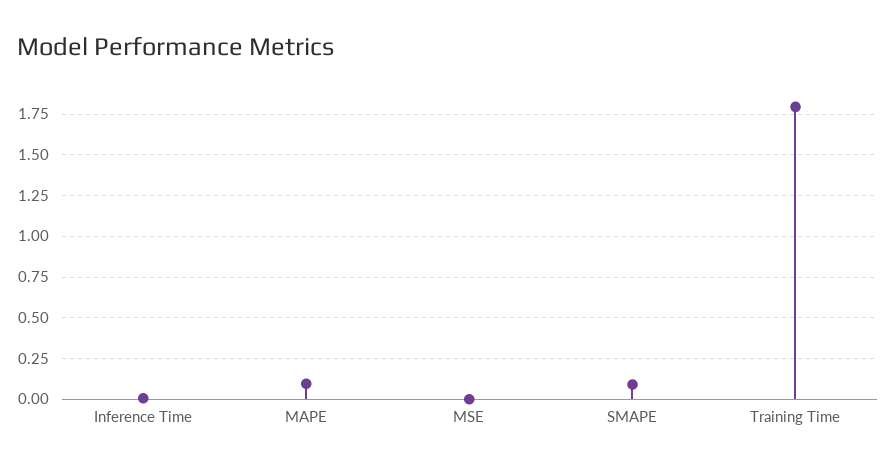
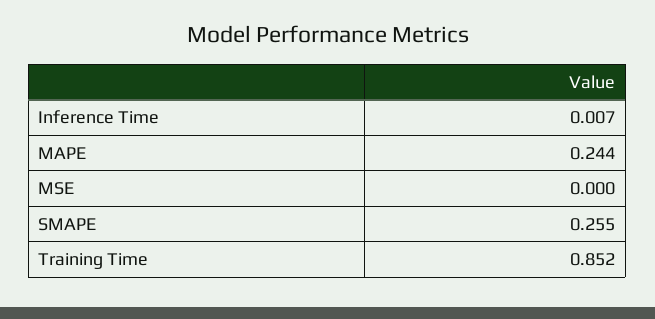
MAPE: 0.1 -> 0.244
SMAPE: 0.1 -> 0.255
Training Time: 1.8 -> 0.852

